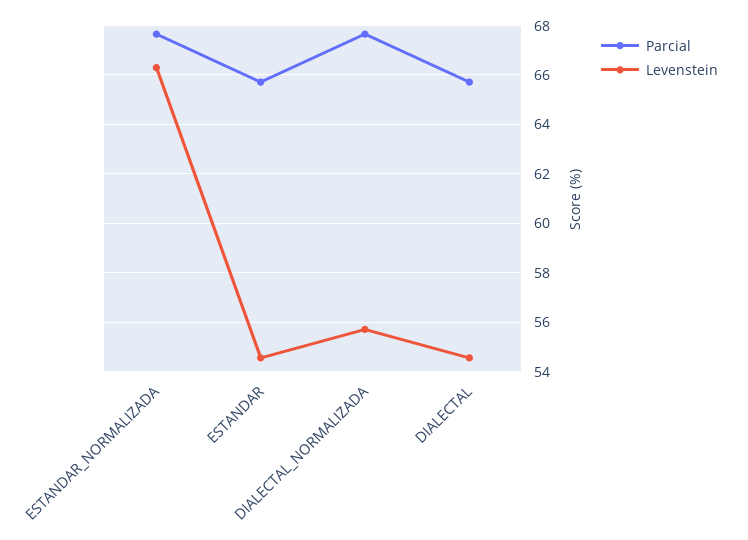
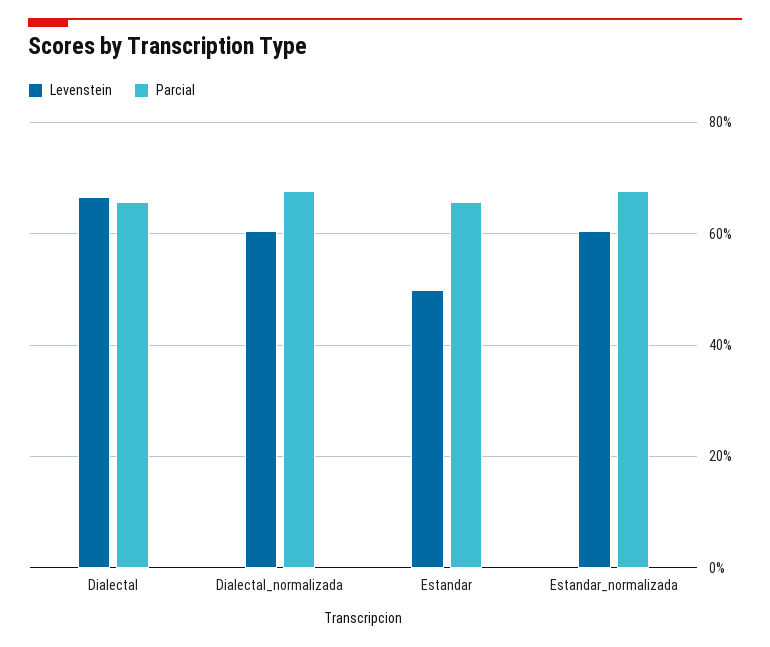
Levenstein, ESTANDAR_NORMALIZADA: 66.25 -> 60
Levenstein, ESTANDAR: 54.5 -> 50
Levenstein, DIALECTAL_NORMALIZADA: 55.75 -> 60
Levenstein, DIALECTAL: 54.5 -> 66

